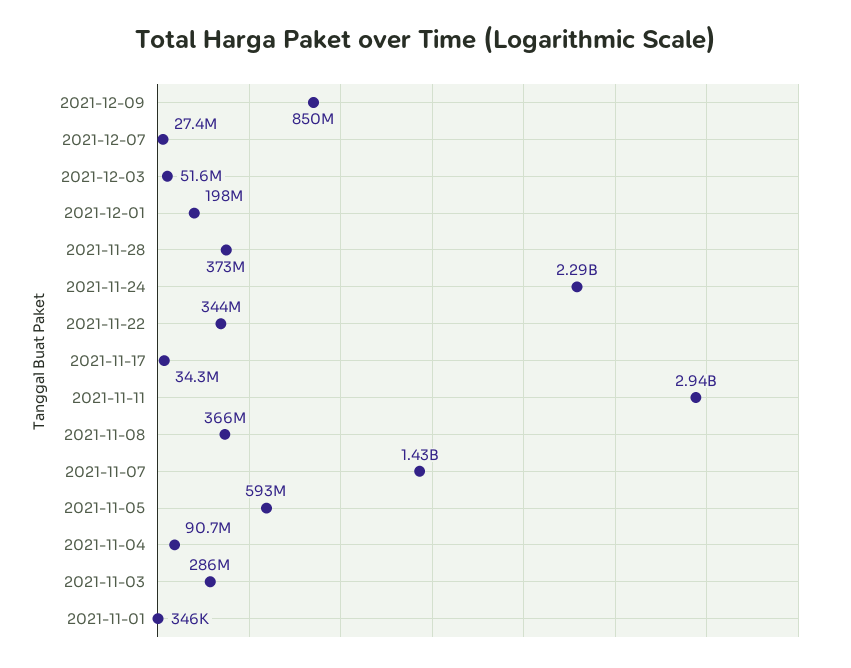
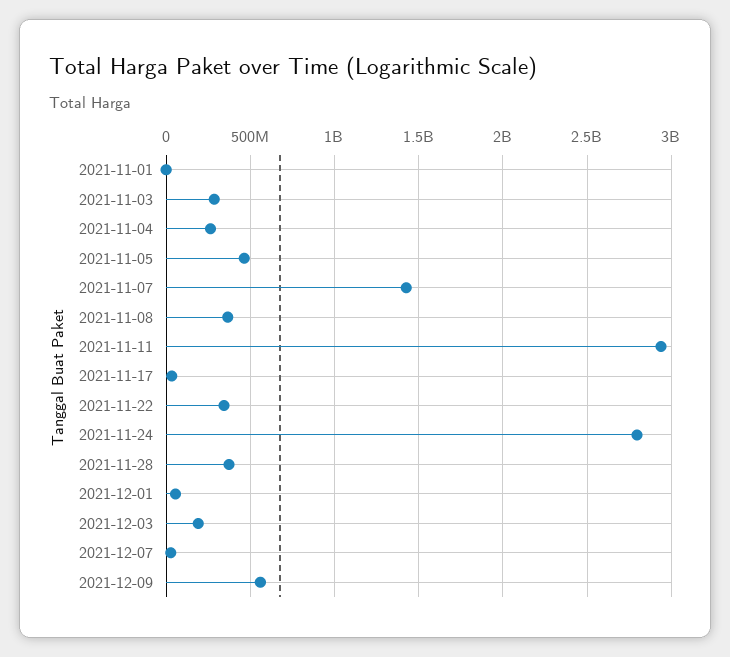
2021-12-09: 850000000 -> 550000000
2021-12-03: 51600000 -> 200000000
2021-12-01: 198000000 -> 50000000
2021-11-24: 2290000000 -> 2800000000
2021-11-05: 593000000 -> 450000000
2021-11-04: 90700000 -> 250000000

